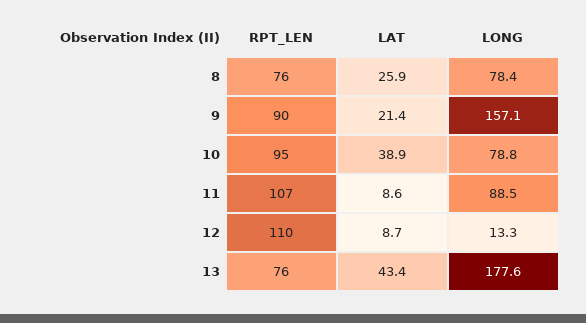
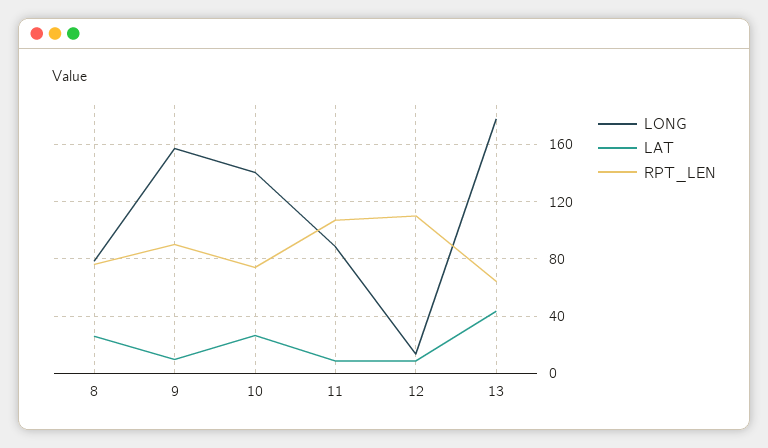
LAT, 9: 21.4 -> 10
RPT_LEN, 10: 95 -> 75
LAT, 10: 38.9 -> 25
LONG, 10: 78.8 -> 140
RPT_LEN, 13: 76 -> 65

